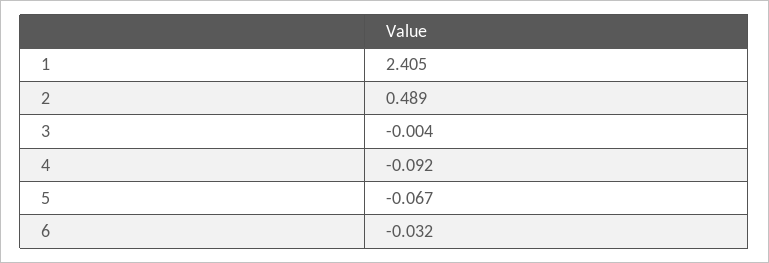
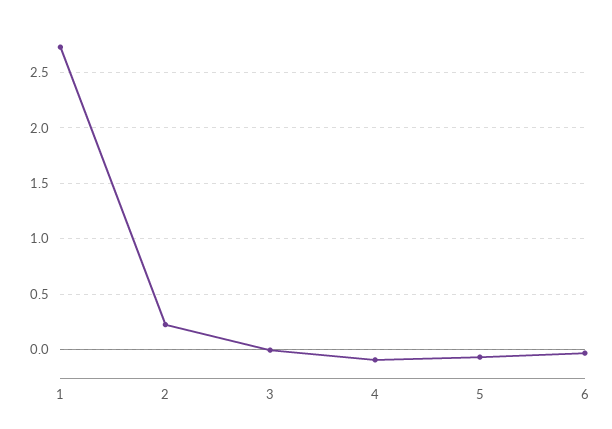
1: 2.405 -> 2.7
2: 0.489 -> 0.2

